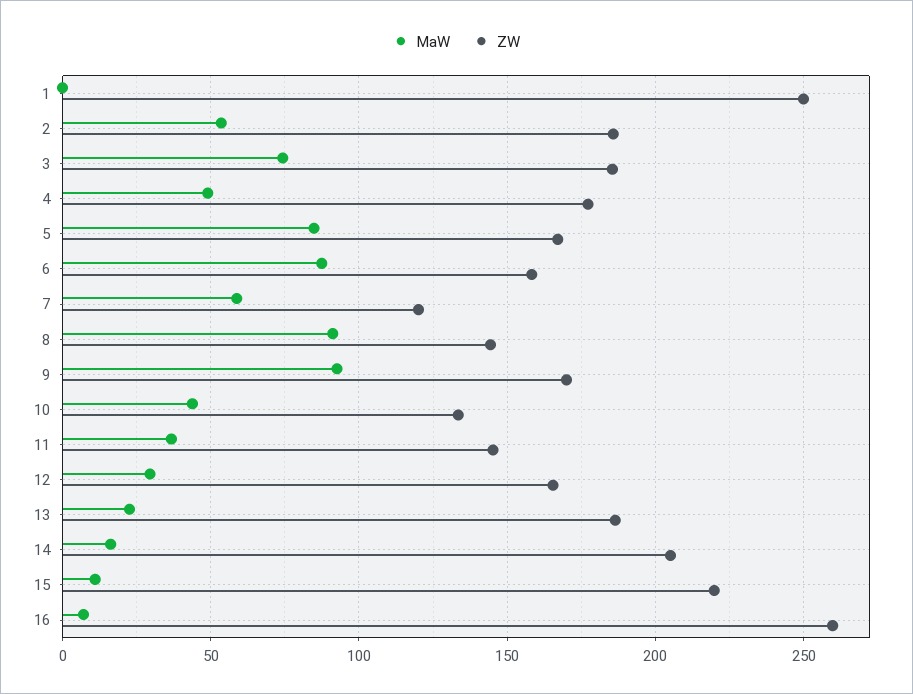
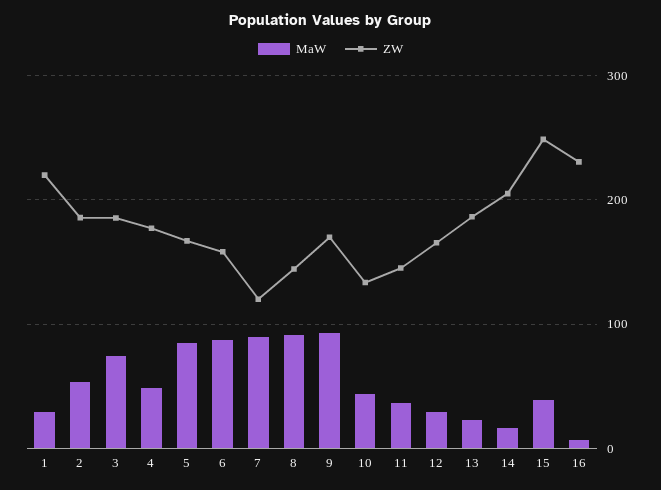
MaW, 1: 0 -> 30
ZW, 1: 250 -> 220
MaW, 7: 60 -> 90
MaW, 15: 10 -> 40
ZW, 15: 220 -> 250
ZW, 16: 260 -> 230

